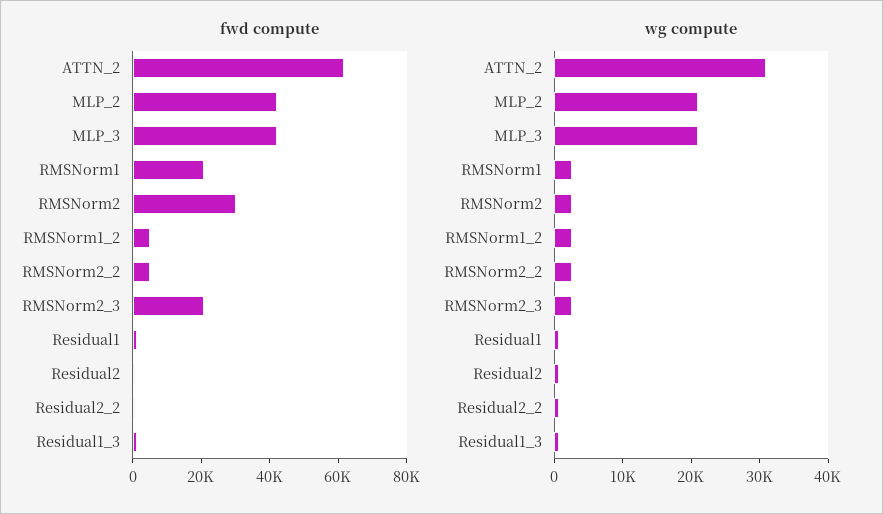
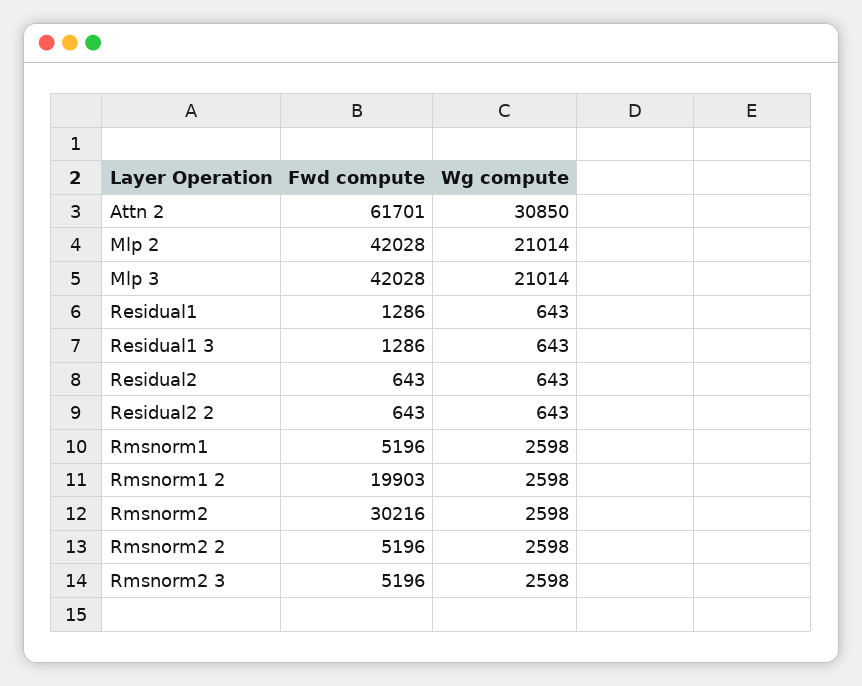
fwd compute, RMSNorm1: 20000 -> 5196
fwd compute, RMSNorm1_2: 5000 -> 19903
fwd compute, RMSNorm2_3: 20000 -> 5196

